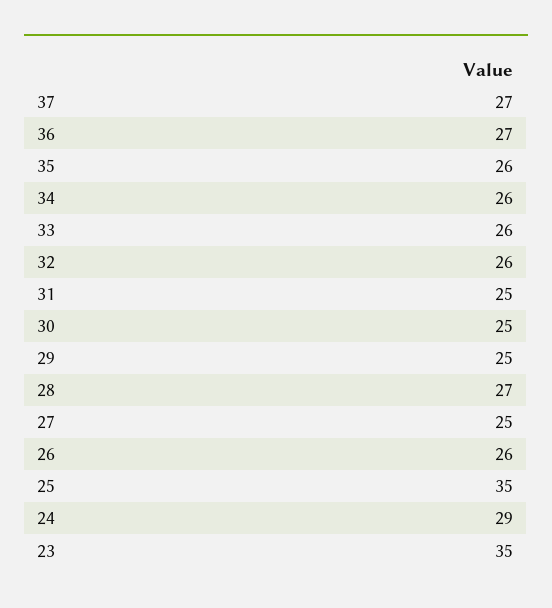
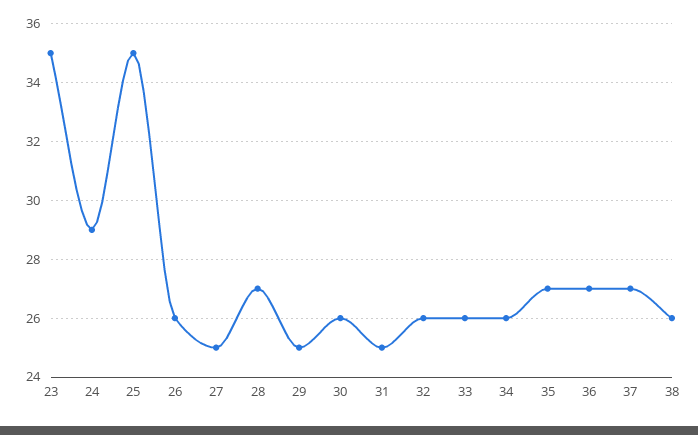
35: 26 -> 27
30: 25 -> 26
38: none -> 26

